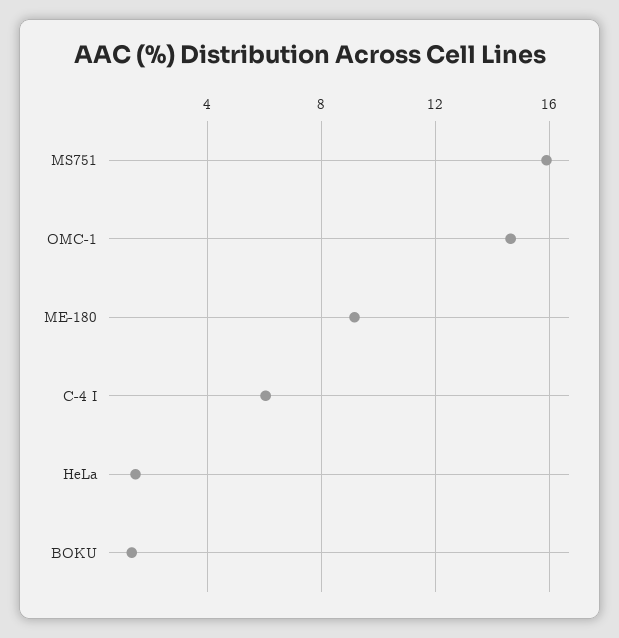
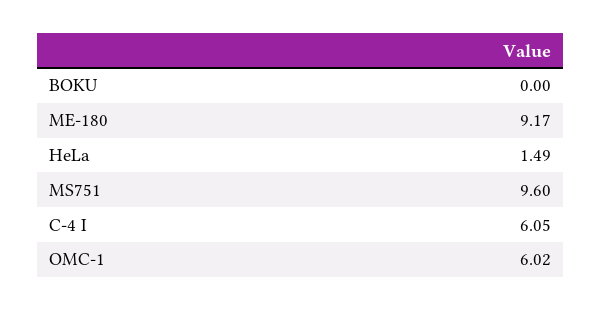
MS751: 16 -> 9.6
OMC-1: 14.5 -> 6.02
BOKU: 1.5 -> 0

